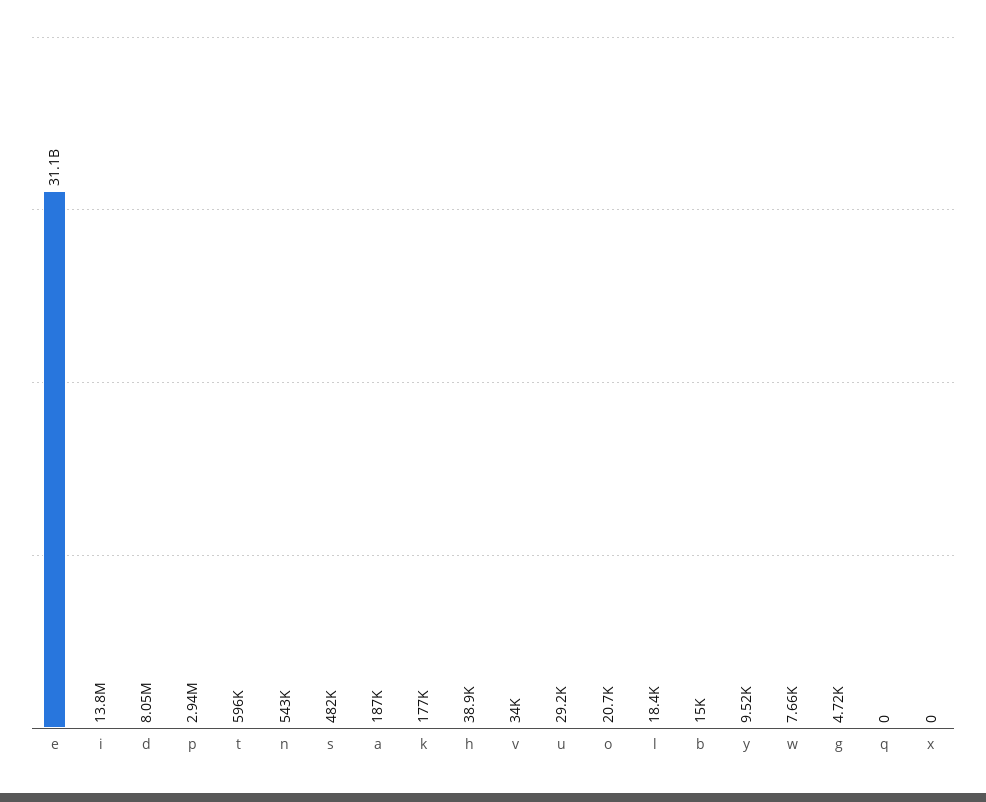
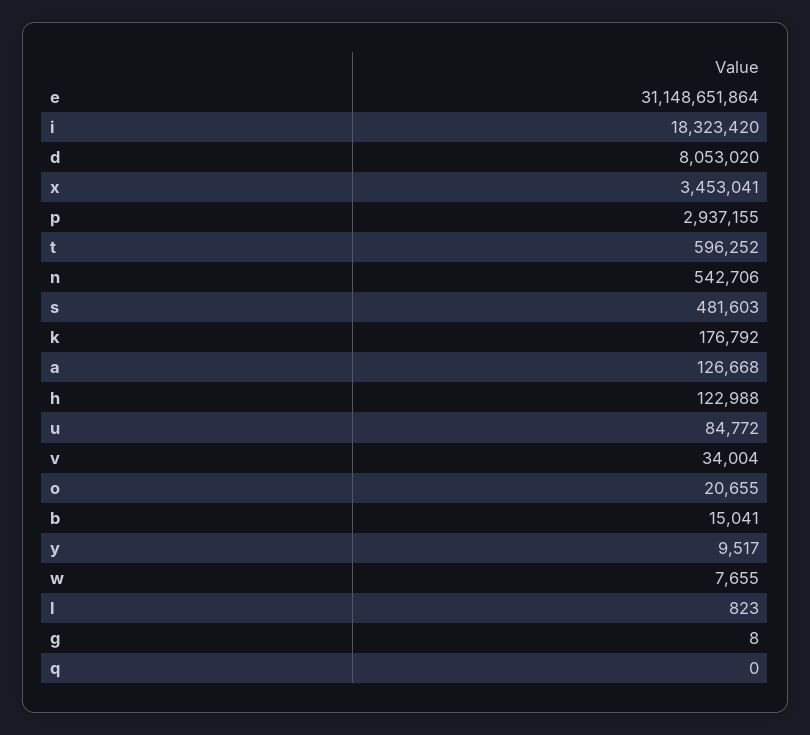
i: 13800000 -> 18323420
a: 187000 -> 126668
h: 38900 -> 122988
u: 29200 -> 84772
l: 18400 -> 823
g: 4720 -> 8
x: 0 -> 3453041

